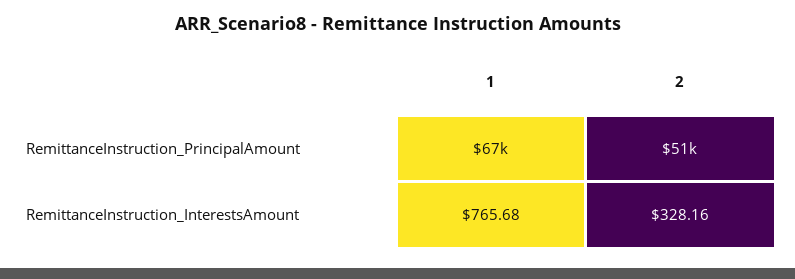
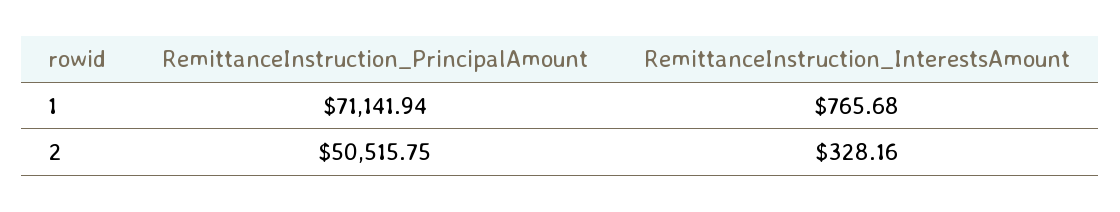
1, RemittanceInstruction_PrincipalAmount: 67000 -> 71141.94

